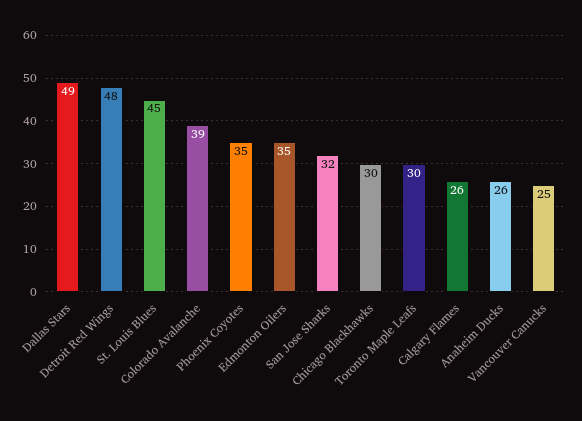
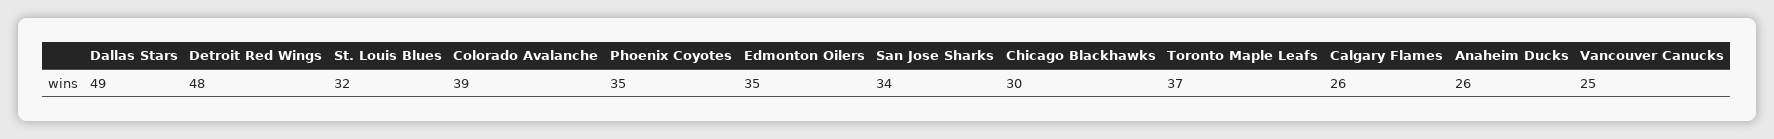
St. Louis Blues: 45 -> 32
San Jose Sharks: 32 -> 34
Toronto Maple Leafs: 30 -> 37

